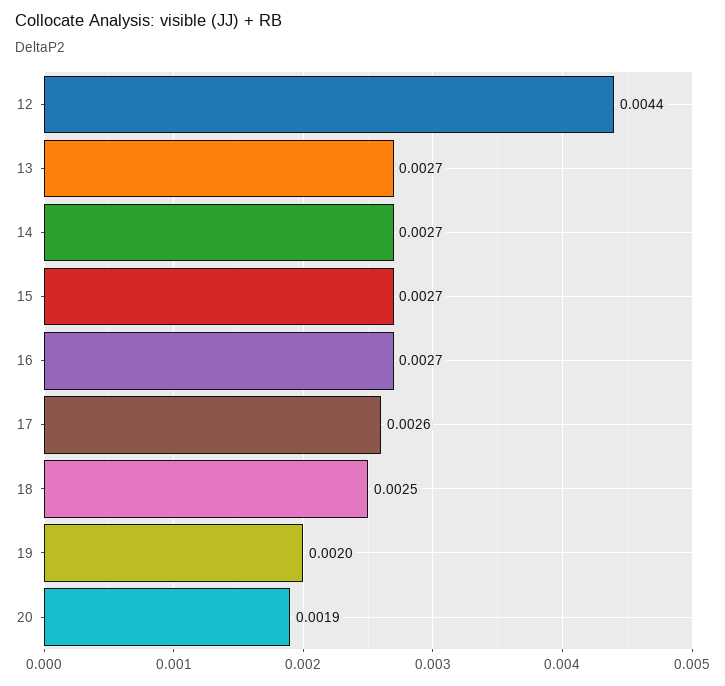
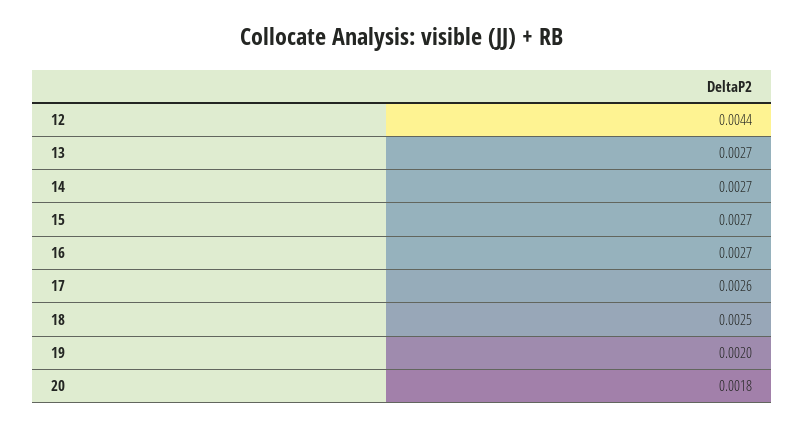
20: 0.0019 -> 0.0018

